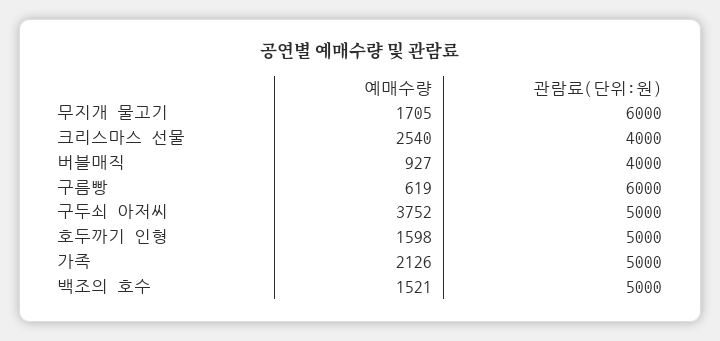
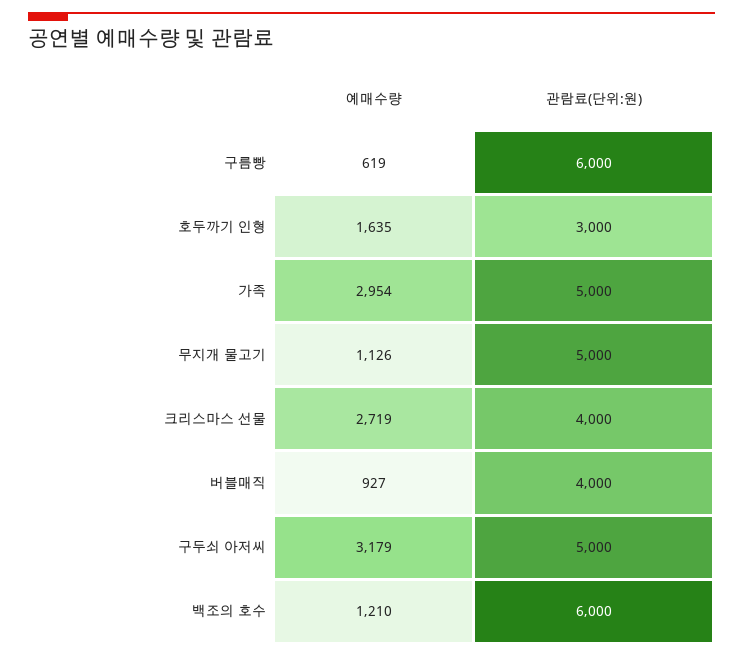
예매수량, 무지개 물고기: 1705 -> 1126
관람료(단위:원), 무지개 물고기: 6000 -> 5000
예매수량, 크리스마스 선물: 2540 -> 2719
예매수량, 구두쇠 아저씨: 3752 -> 3179
예매수량, 호두까기 인형: 1598 -> 1635
관람료(단위:원), 호두까기 인형: 5000 -> 3000
예매수량, 가족: 2126 -> 2954
예매수량, 백조의 호수: 1521 -> 1210
관람료(단위:원), 백조의 호수: 5000 -> 6000

